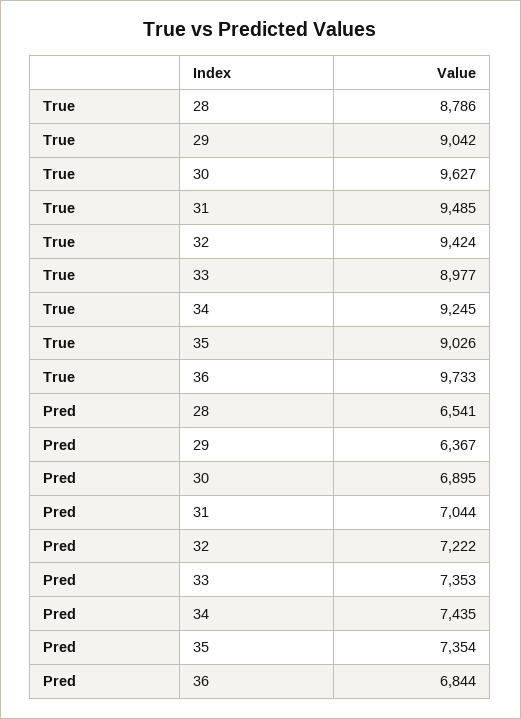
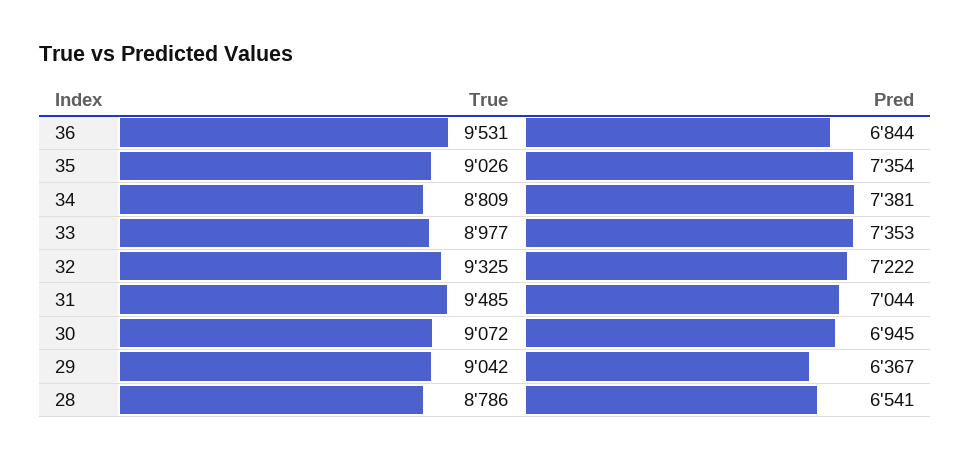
True, 30: 9627 -> 9072
True, 32: 9424 -> 9325
True, 34: 9245 -> 8809
True, 36: 9733 -> 9531
Pred, 30: 6895 -> 6945
Pred, 34: 7435 -> 7381

